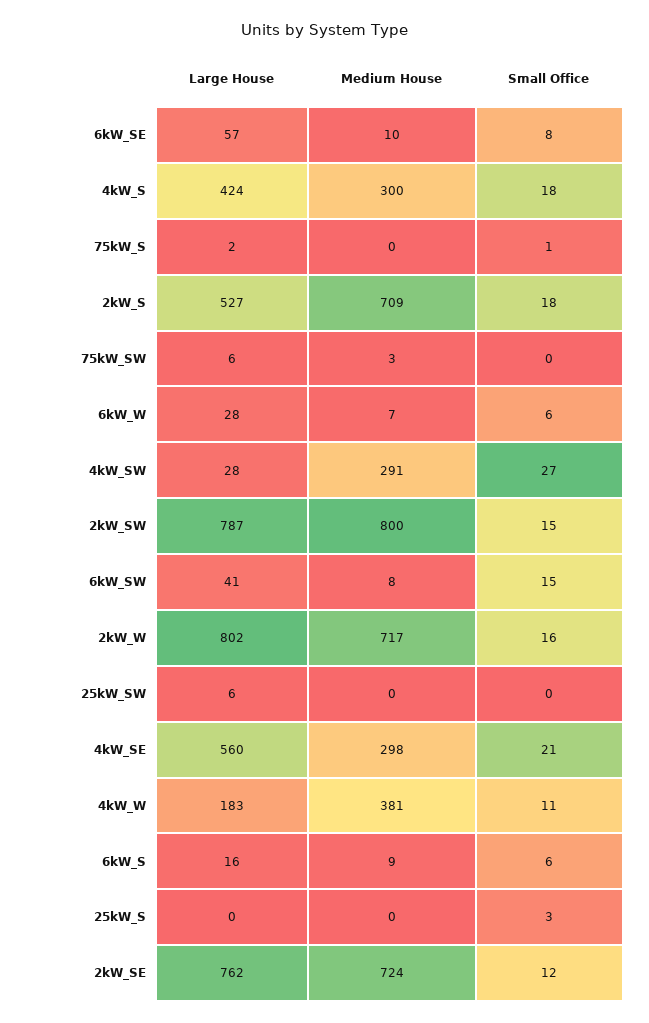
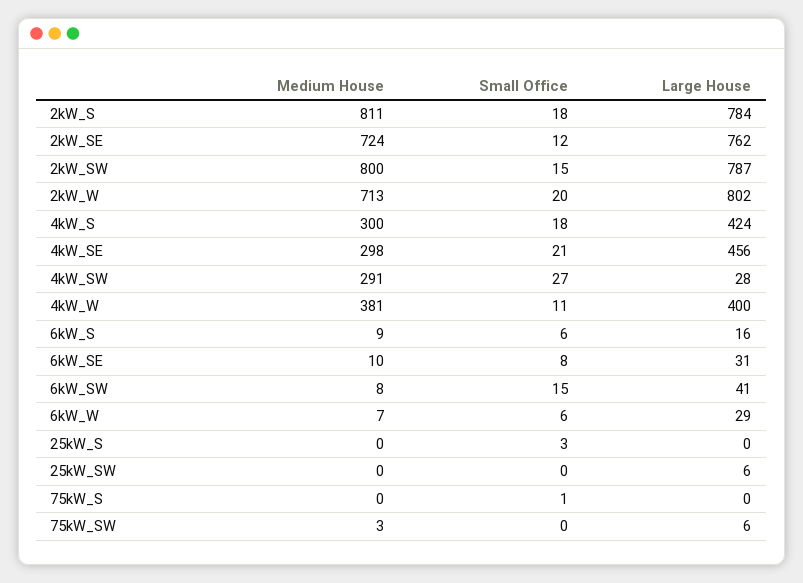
Large House, 6kW_SE: 57 -> 31
Large House, 75kW_S: 2 -> 0
Large House, 2kW_S: 527 -> 784
Medium House, 2kW_S: 709 -> 811
Large House, 6kW_W: 28 -> 29
Medium House, 2kW_W: 717 -> 713
Small Office, 2kW_W: 16 -> 20
Large House, 4kW_SE: 560 -> 456
Large House, 4kW_W: 183 -> 400

